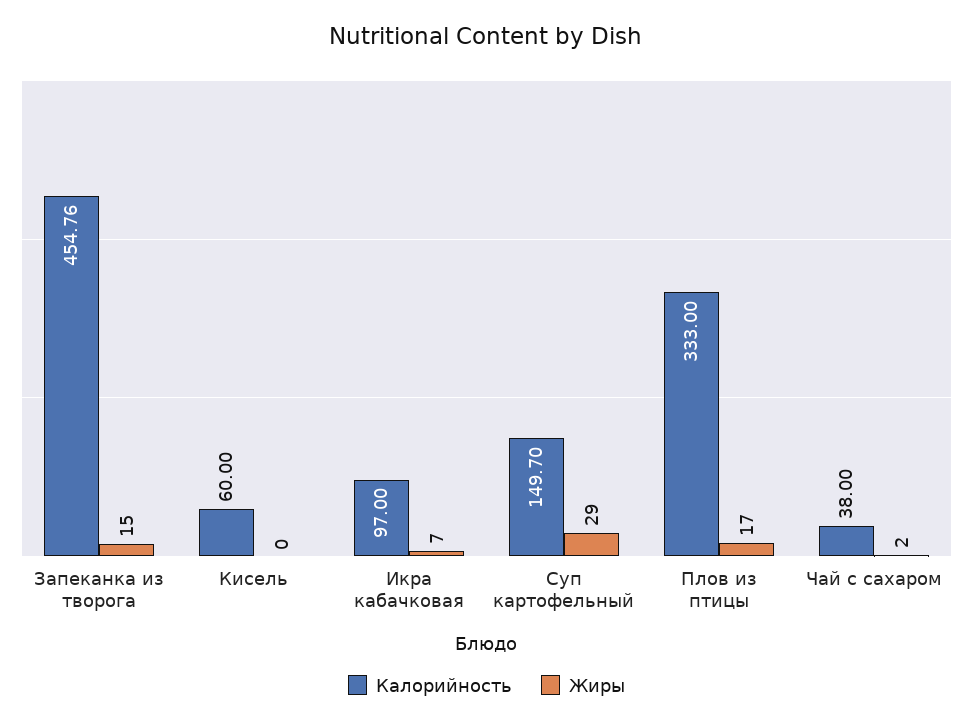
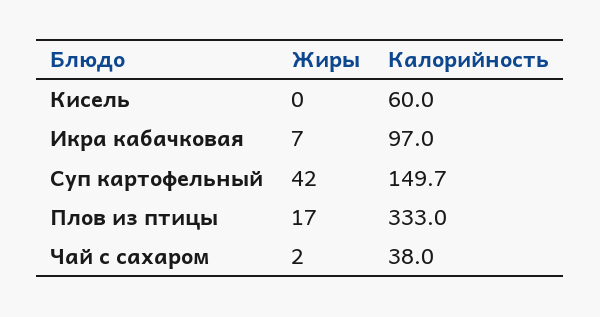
Калорийность, Запеканка из творога: 454.76 -> none
Жиры, Запеканка из творога: 15 -> none
Жиры, Суп картофельный: 29 -> 42

